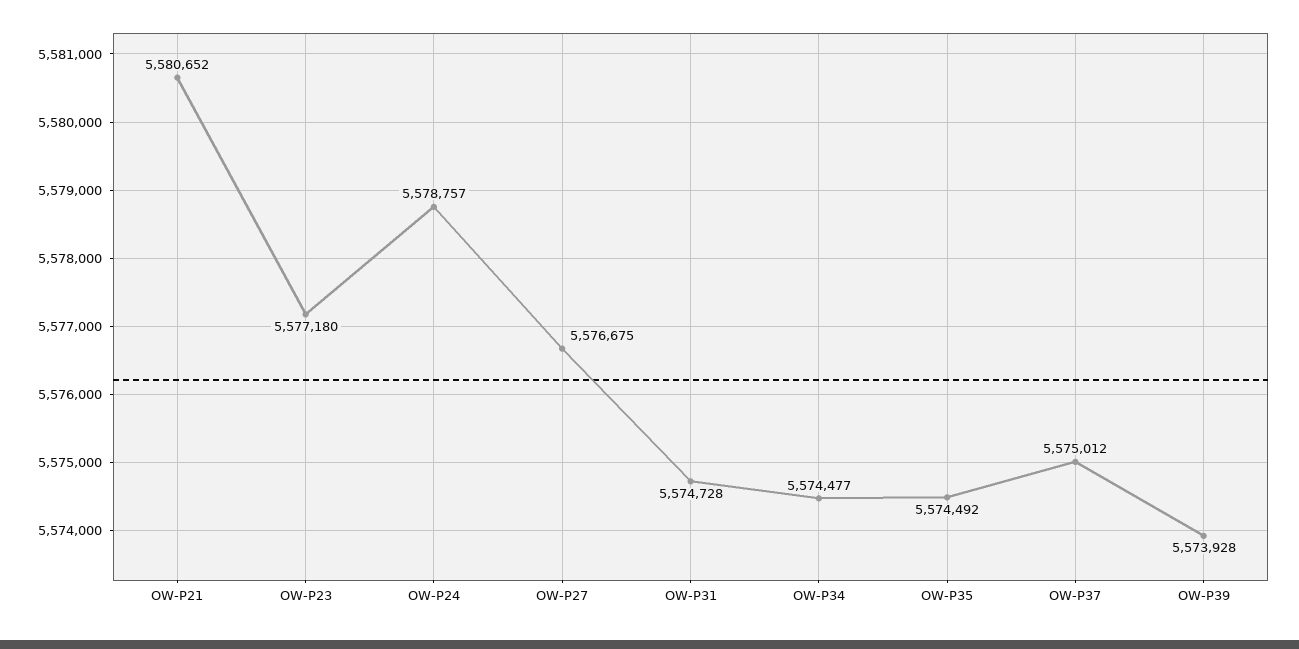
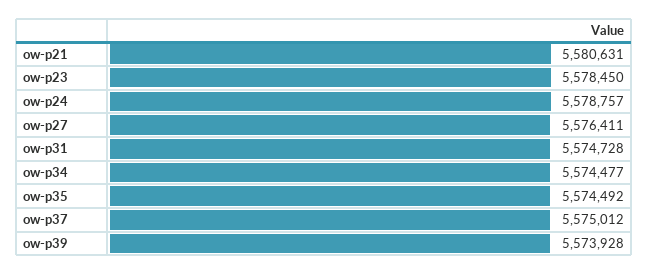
OW-P21: 5580652 -> 5580631
OW-P23: 5577180 -> 5578450
OW-P27: 5576675 -> 5576411

